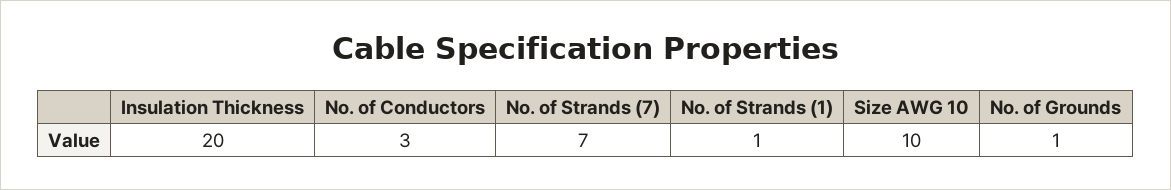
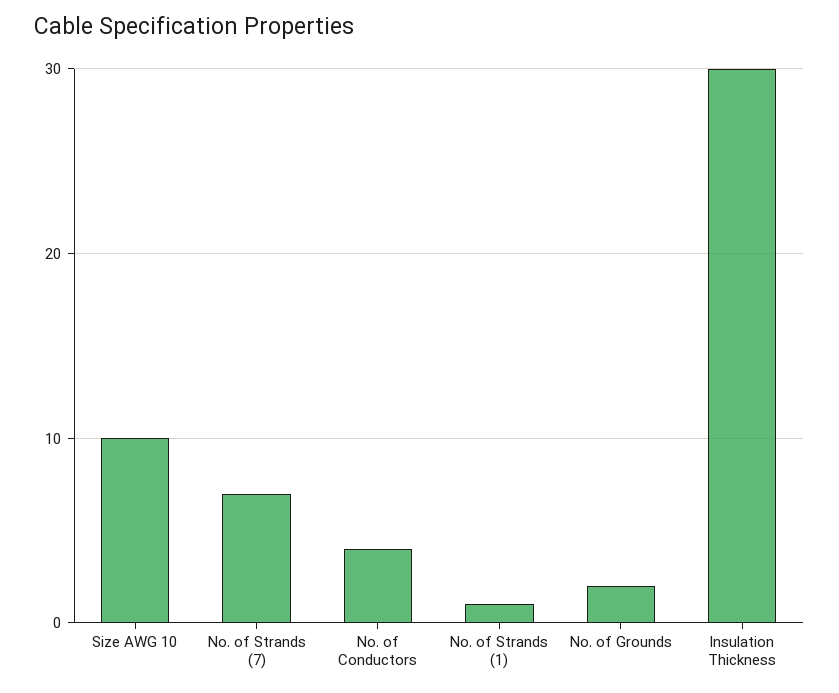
Insulation Thickness: 20 -> 30
No. of Conductors: 3 -> 4
No. of Grounds: 1 -> 2

